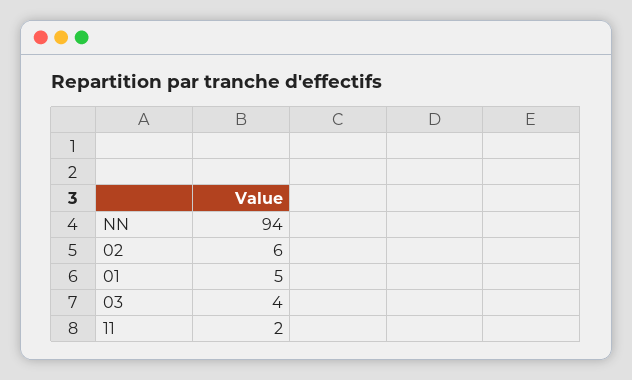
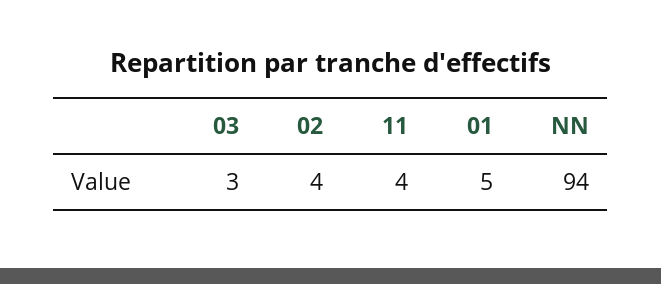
02: 6 -> 4
03: 4 -> 3
11: 2 -> 4

